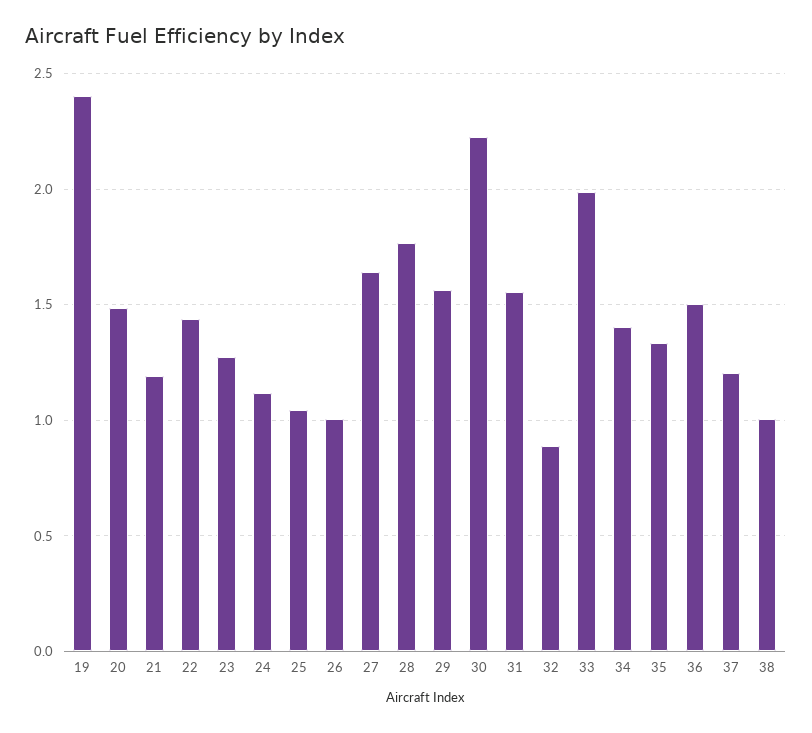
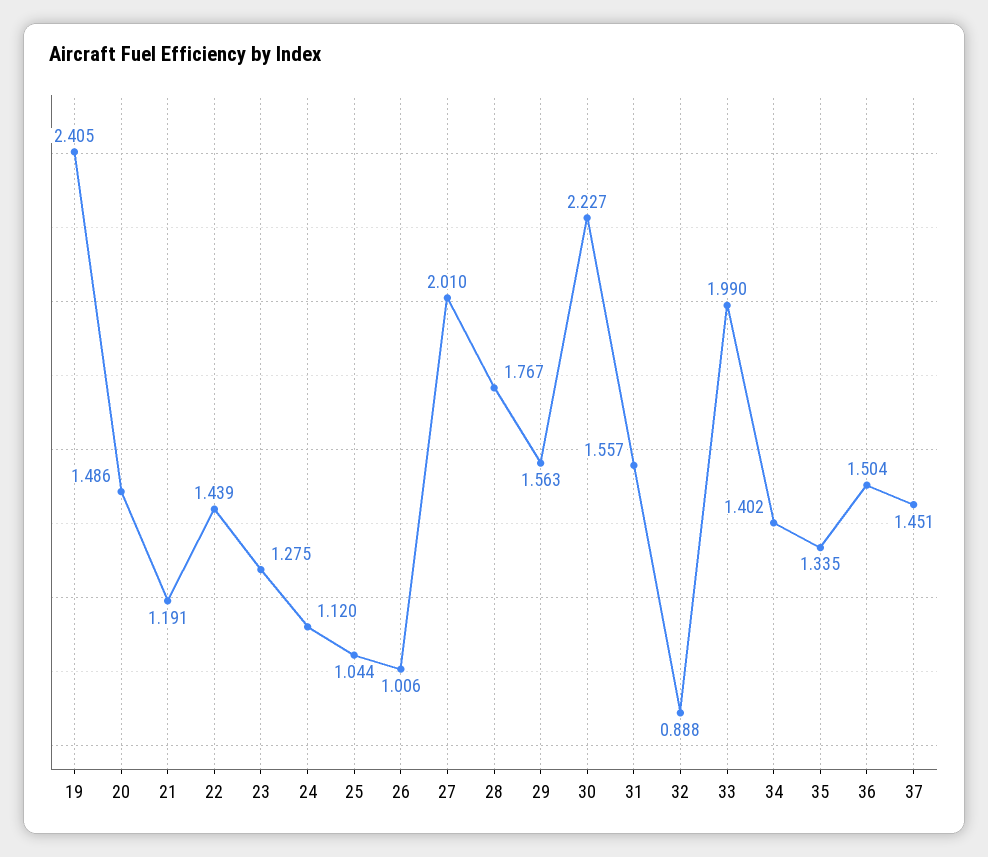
27: 1.65 -> 2.01
37: 1.2 -> 1.451
38: 1 -> none

